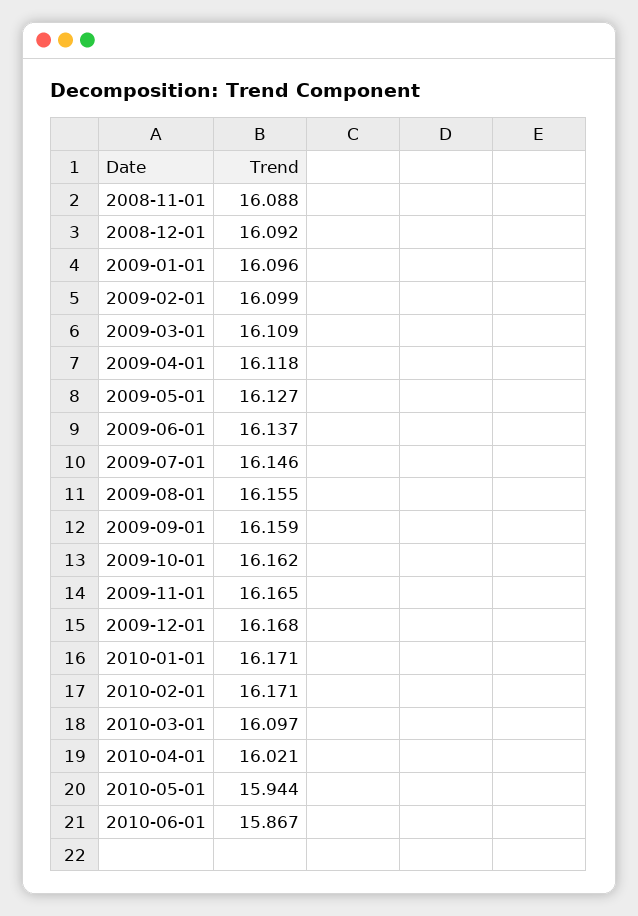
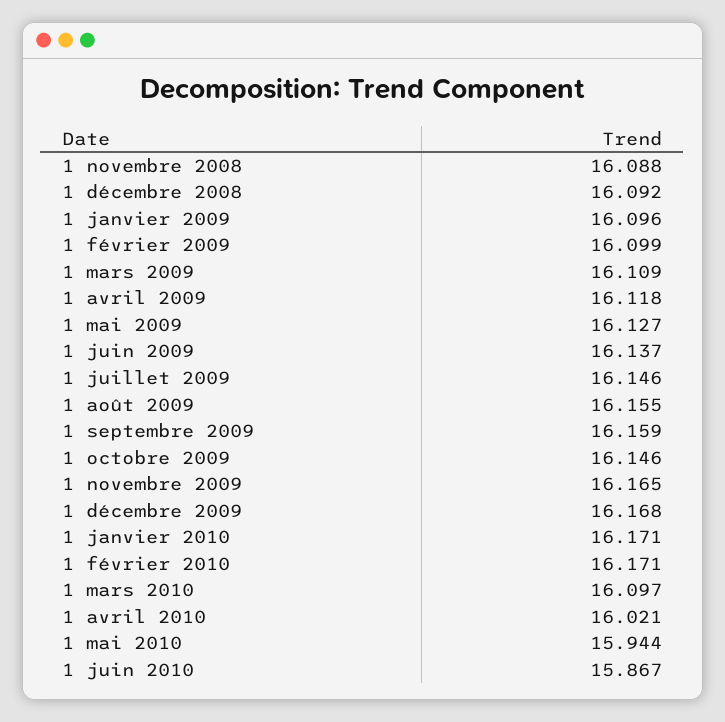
2009-10-01: 16.162 -> 16.146

